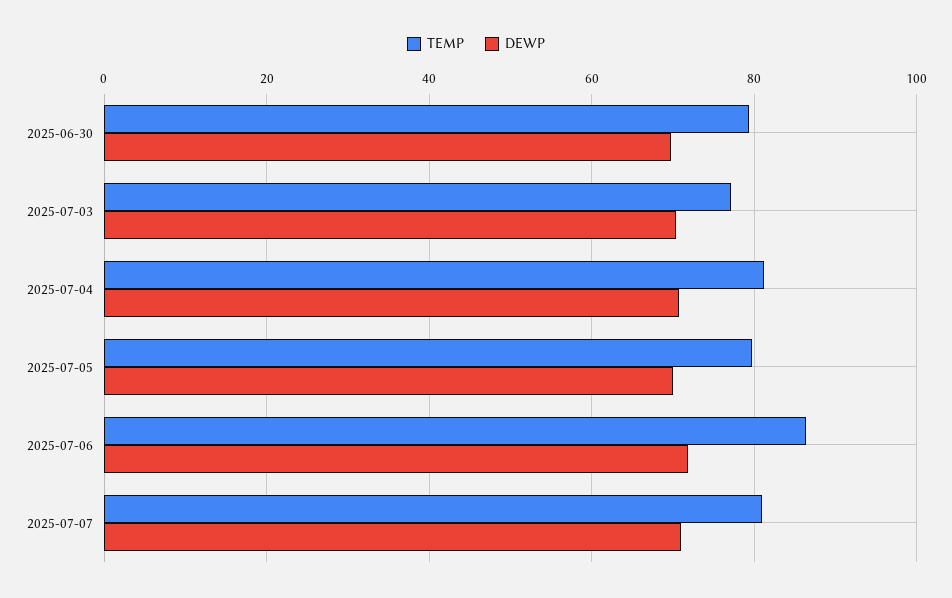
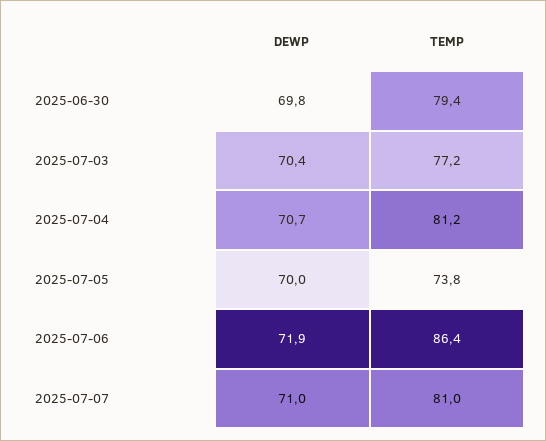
TEMP, 2025-07-05: 80 -> 73.8

